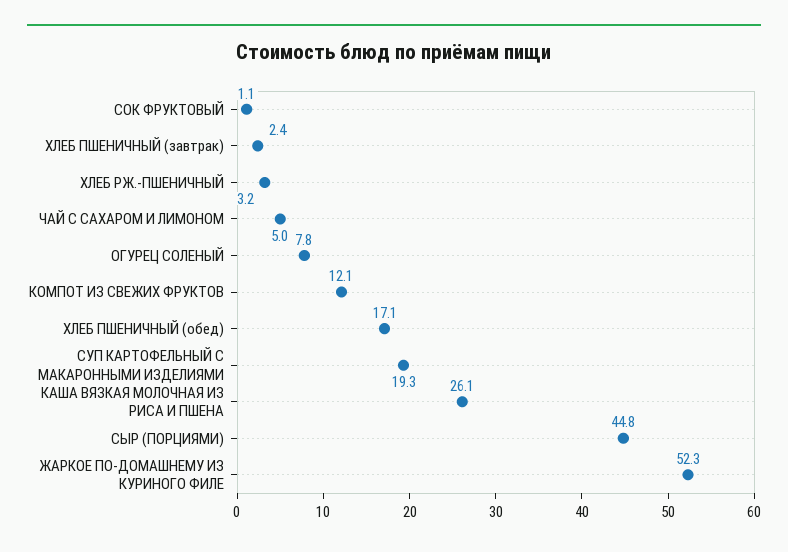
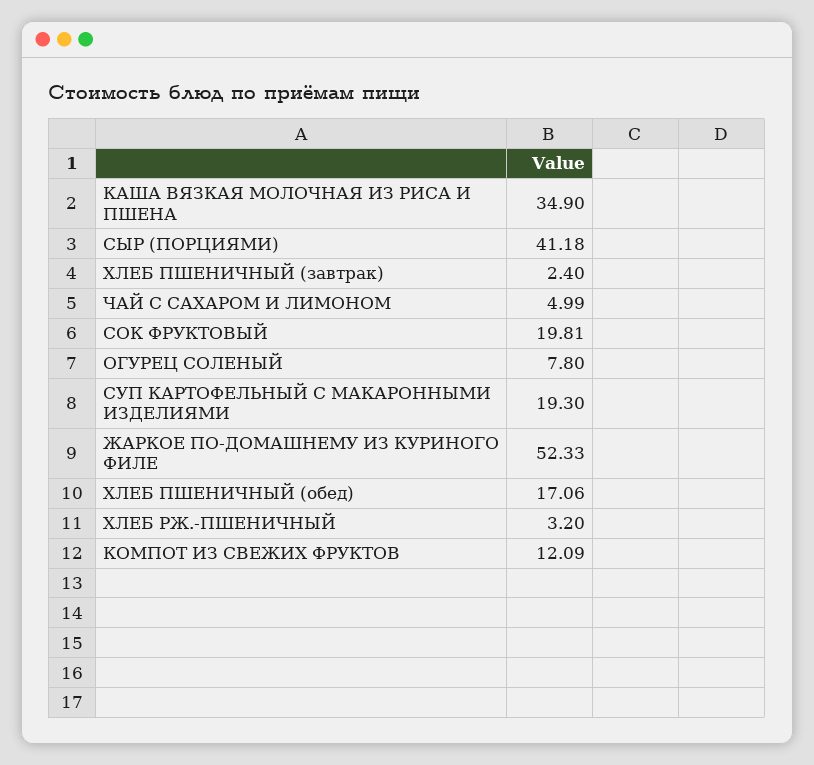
СОК ФРУКТОВЫЙ: 1.1 -> 19.81
КАША ВЯЗКАЯ МОЛОЧНАЯ ИЗ РИСА И ПШЕНА: 26.1 -> 34.9
СЫР (ПОРЦИЯМИ): 44.8 -> 41.18

